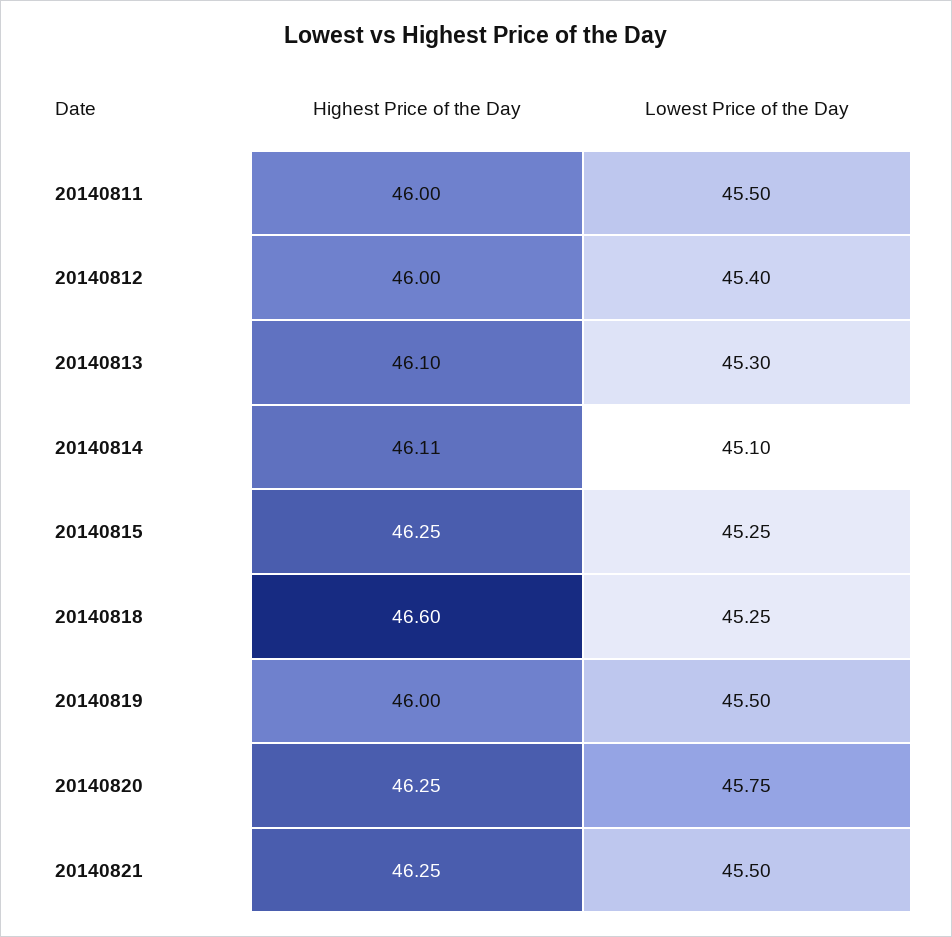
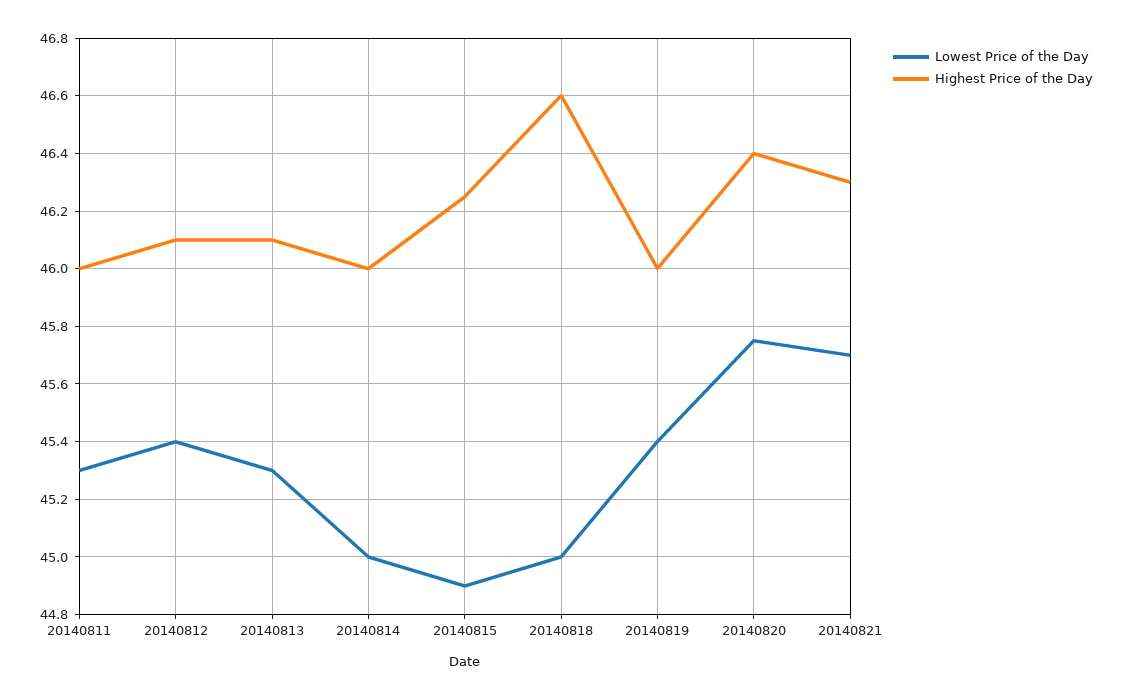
Lowest Price of the Day, 20140811: 45.5 -> 45.3
Highest Price of the Day, 20140812: 46 -> 46.1
Highest Price of the Day, 20140814: 46.11 -> 46
Lowest Price of the Day, 20140814: 45.1 -> 45
Lowest Price of the Day, 20140815: 45.25 -> 44.9
Lowest Price of the Day, 20140818: 45.25 -> 45
Lowest Price of the Day, 20140819: 45.5 -> 45.4
Highest Price of the Day, 20140820: 46.25 -> 46.4
Highest Price of the Day, 20140821: 46.25 -> 46.3
Lowest Price of the Day, 20140821: 45.5 -> 45.7

